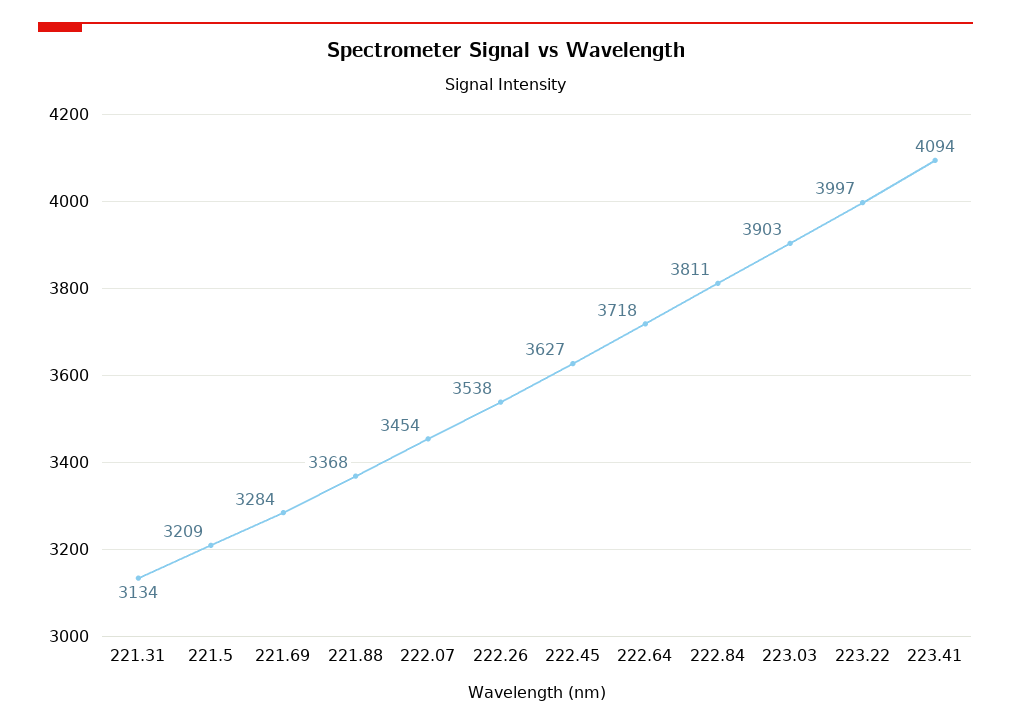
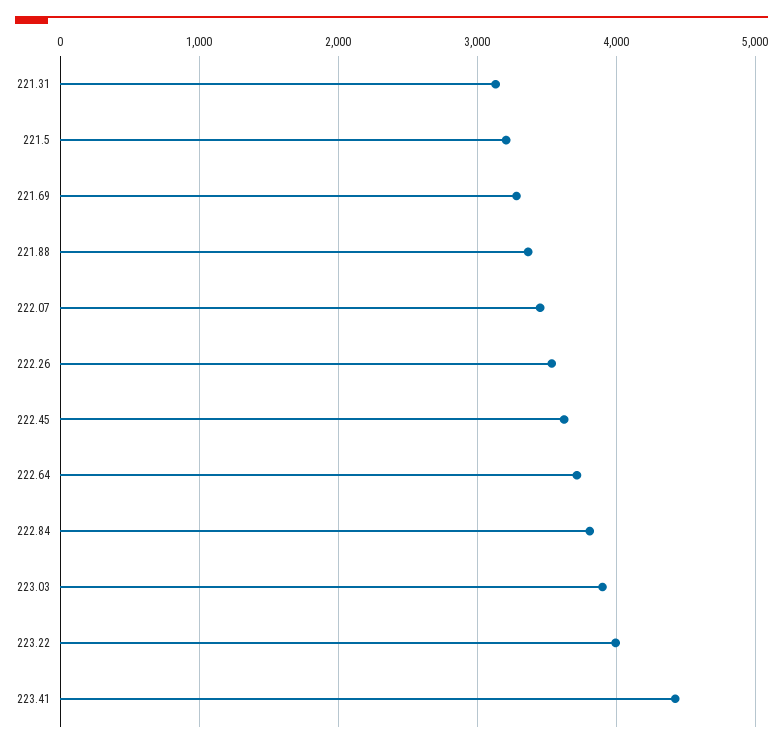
223.41: 4094 -> 4400

